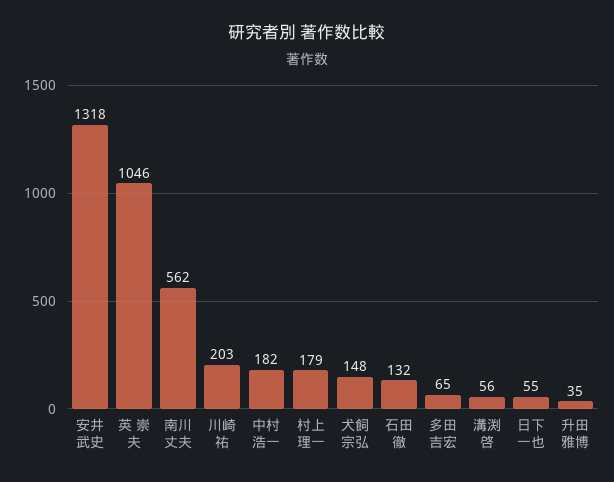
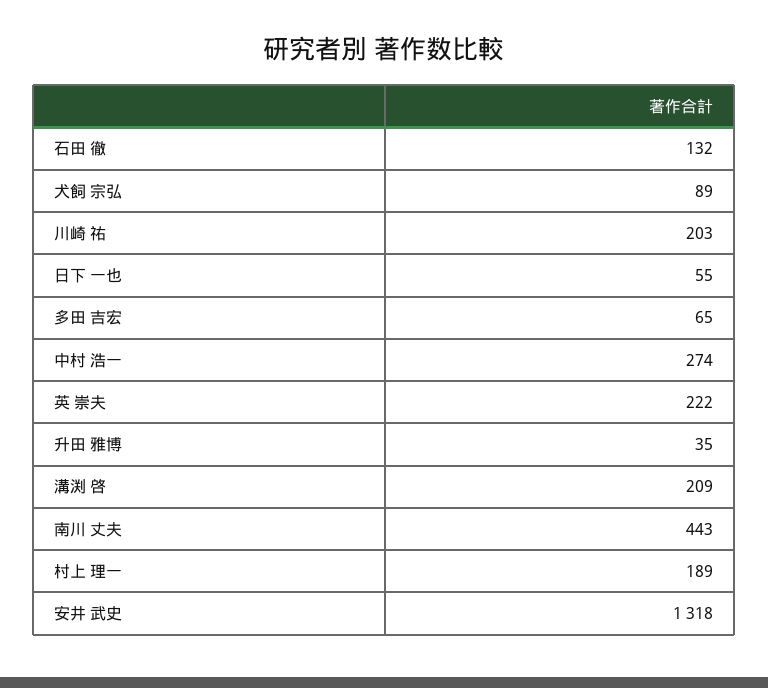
英 崇夫: 1046 -> 222
南川 丈夫: 562 -> 443
中村 浩一: 182 -> 274
村上 理一: 179 -> 189
犬飼 宗弘: 148 -> 89
溝渕 啓: 56 -> 209

